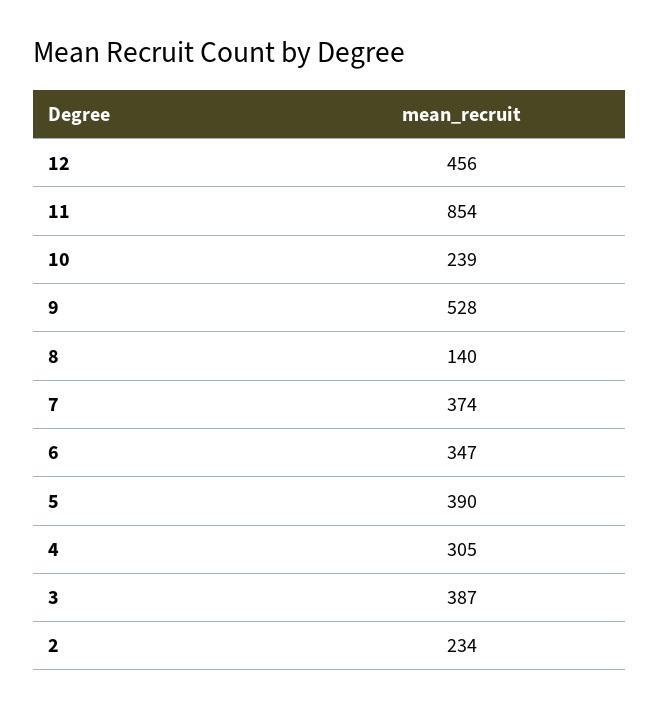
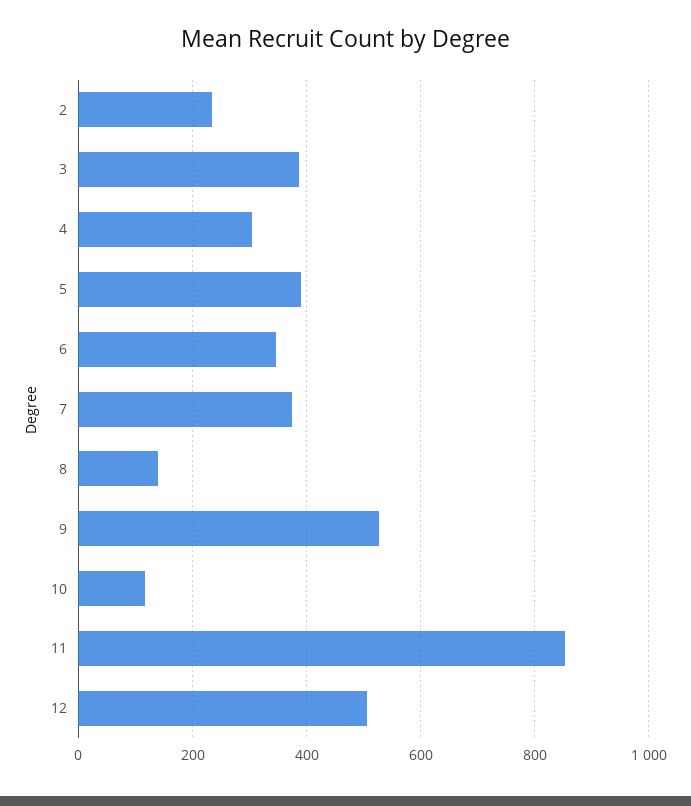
12: 456 -> 500
10: 239 -> 120

